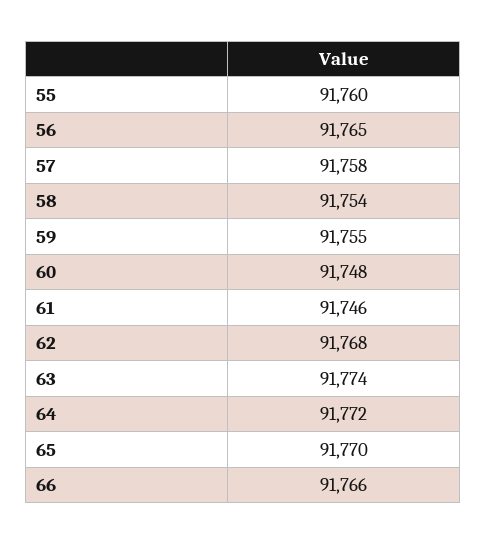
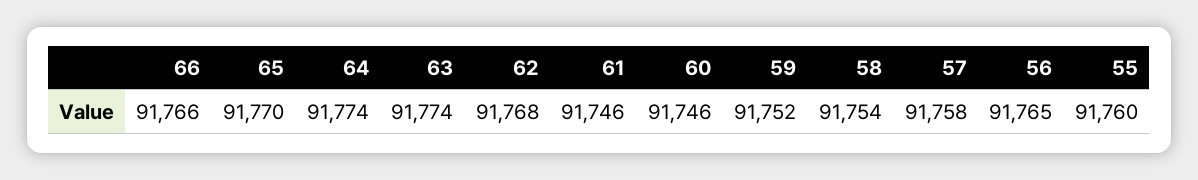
59: 91755 -> 91752
60: 91748 -> 91746
64: 91772 -> 91774

